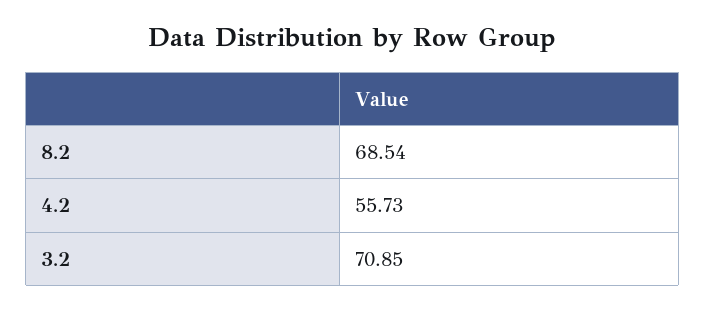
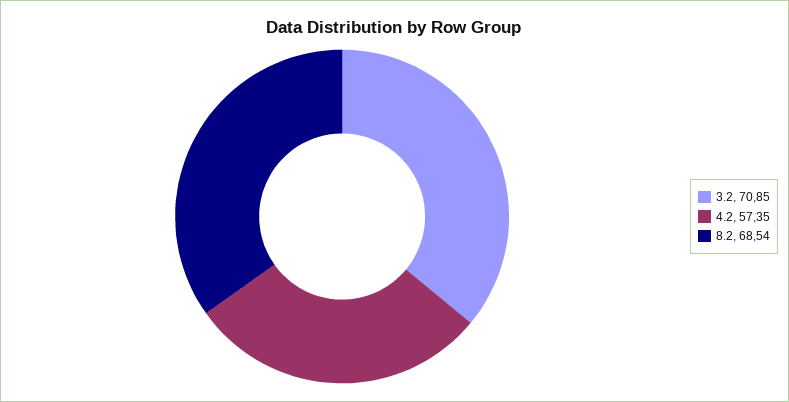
4.2: 55.73 -> 57.35

